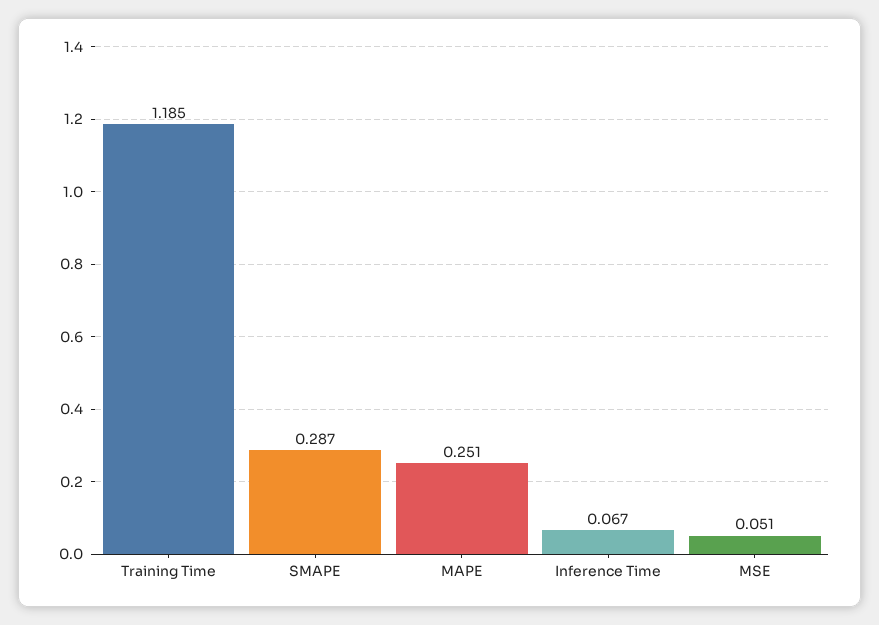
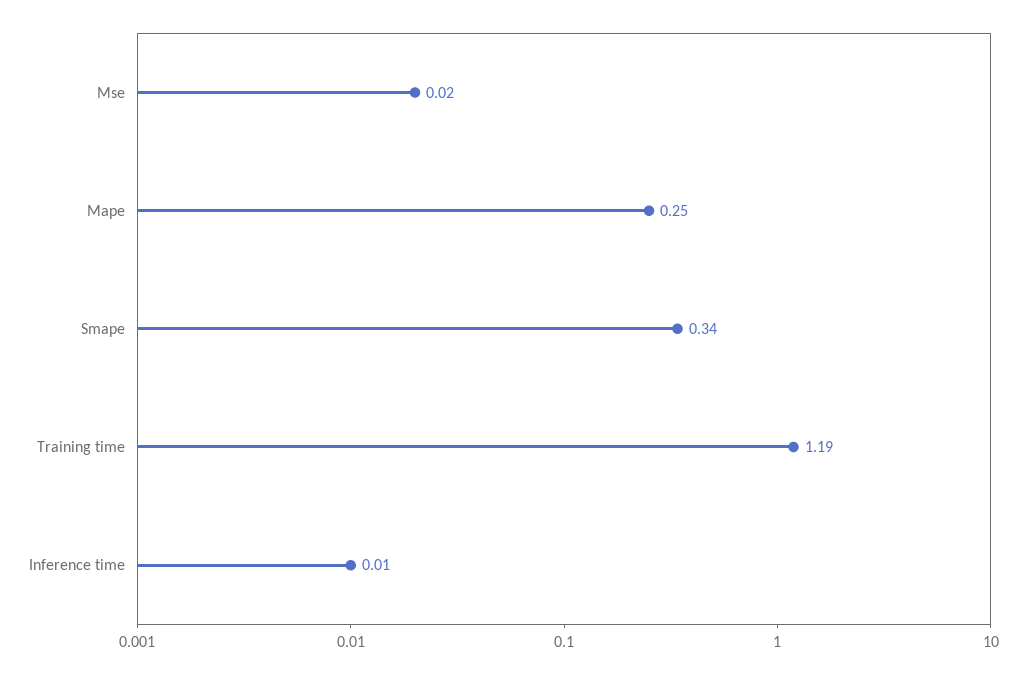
SMAPE: 0.287 -> 0.34
Inference Time: 0.067 -> 0.01
MSE: 0.051 -> 0.02

